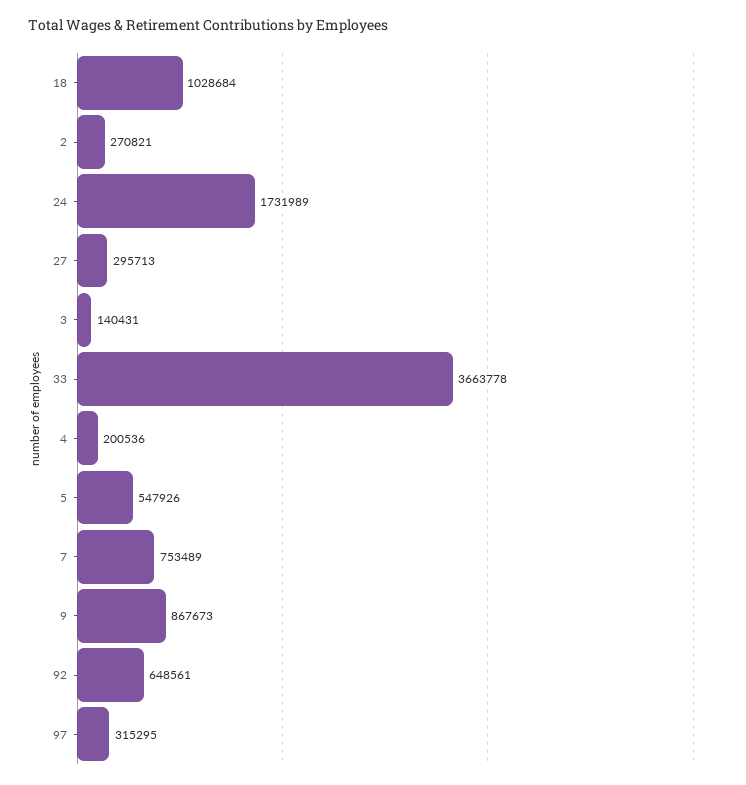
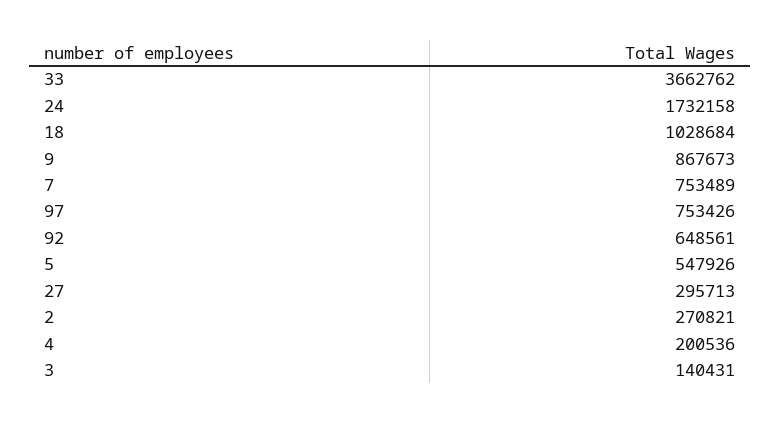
24: 1731989 -> 1732158
33: 3663778 -> 3662762
97: 315295 -> 753426

